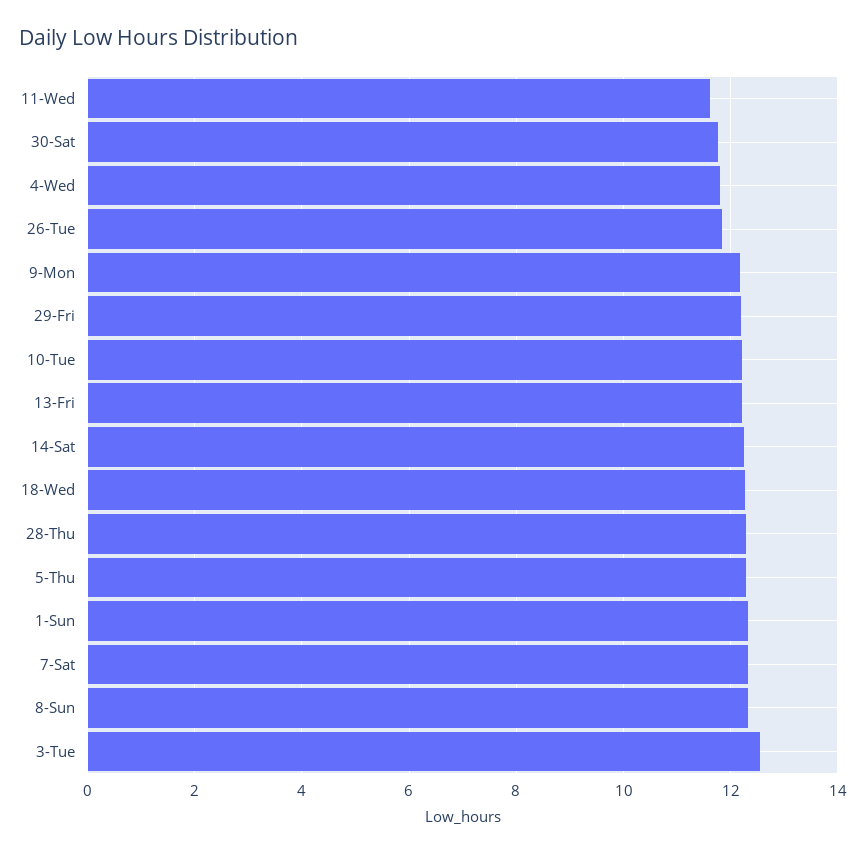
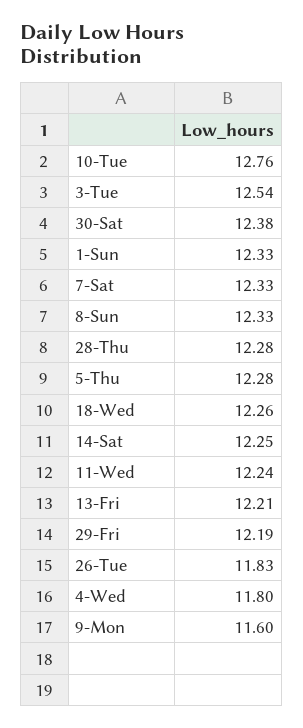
11-Wed: 11.6 -> 12.24
30-Sat: 11.8 -> 12.38
9-Mon: 12.2 -> 11.6
10-Tue: 12.2 -> 12.76

